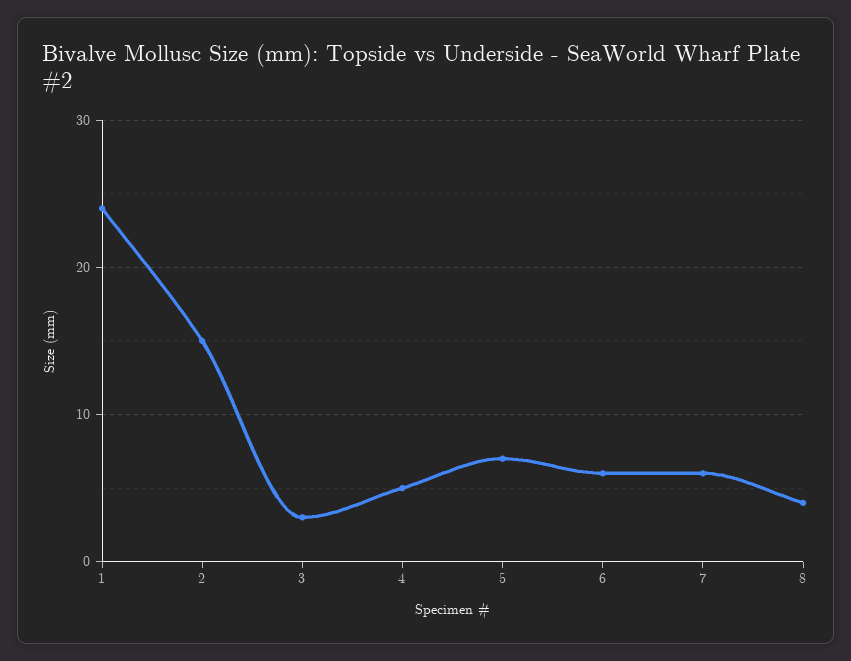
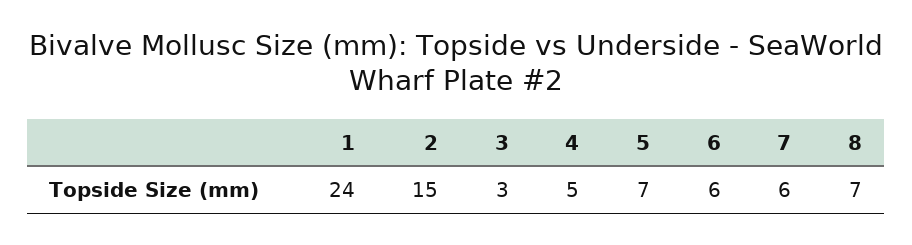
8: 4 -> 7

